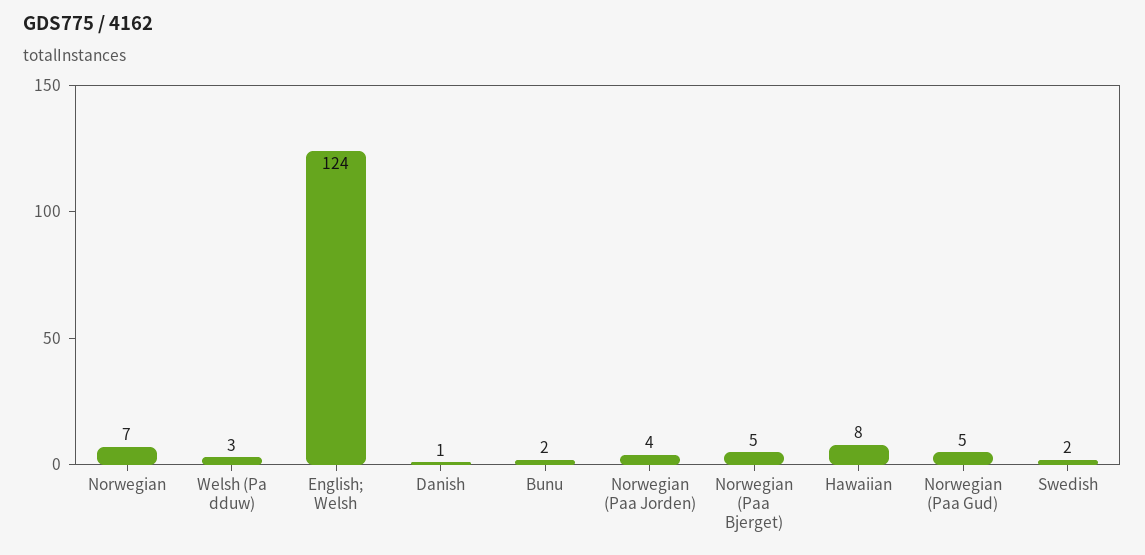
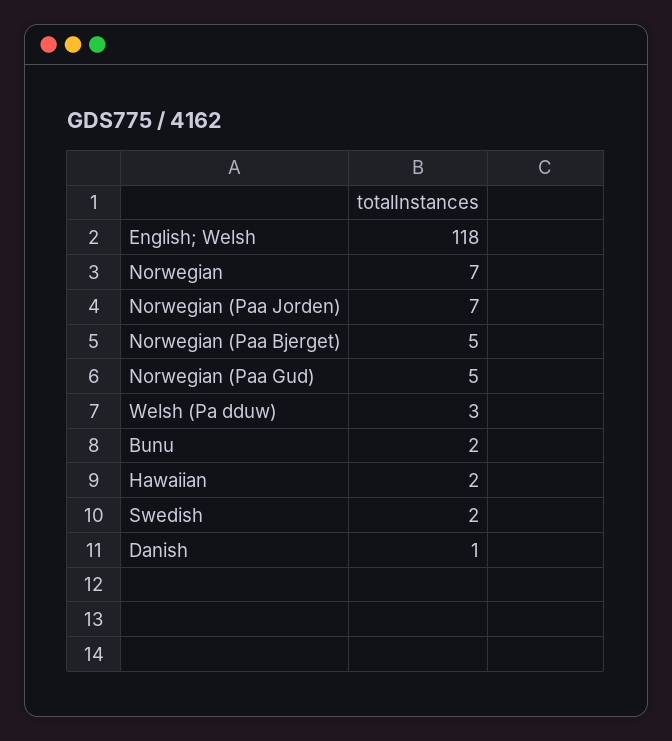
English; Welsh: 124 -> 118
Norwegian (Paa Jorden): 4 -> 7
Hawaiian: 8 -> 2

